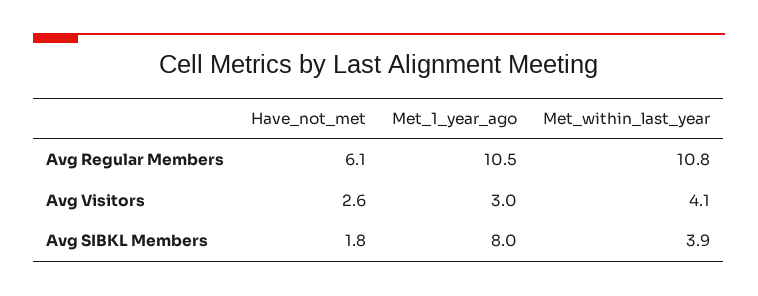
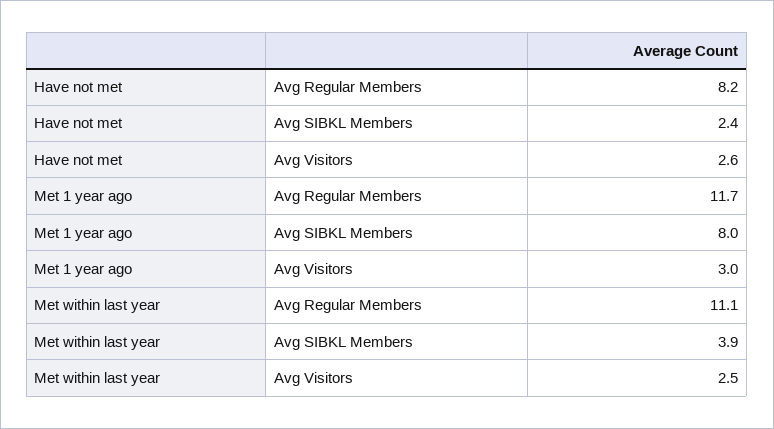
Have_not_met, Avg Regular Members: 6.1 -> 8.2
Met_1_year_ago, Avg Regular Members: 10.5 -> 11.7
Met_within_last_year, Avg Regular Members: 10.8 -> 11.1
Met_within_last_year, Avg Visitors: 4.1 -> 2.5
Have_not_met, Avg SIBKL Members: 1.8 -> 2.4

